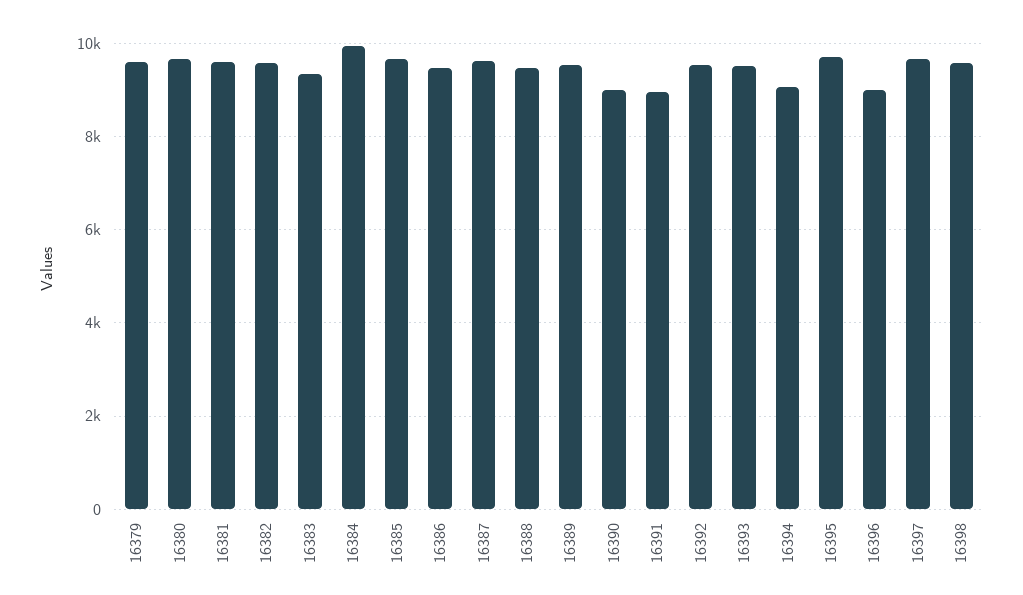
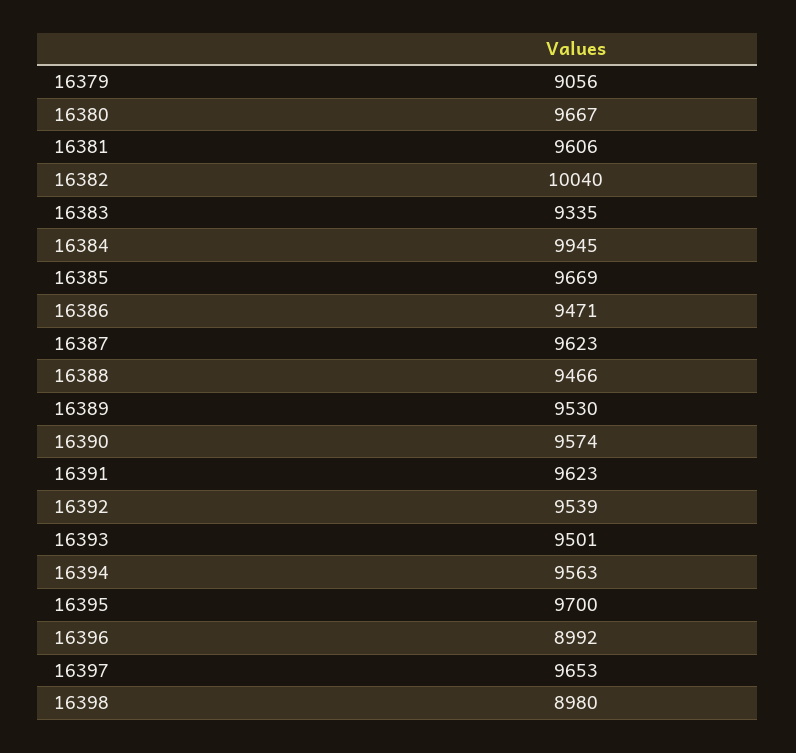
16379: 9600 -> 9056
16382: 9600 -> 10040
16390: 9000 -> 9574
16391: 9000 -> 9623
16394: 9000 -> 9563
16398: 9600 -> 8980

